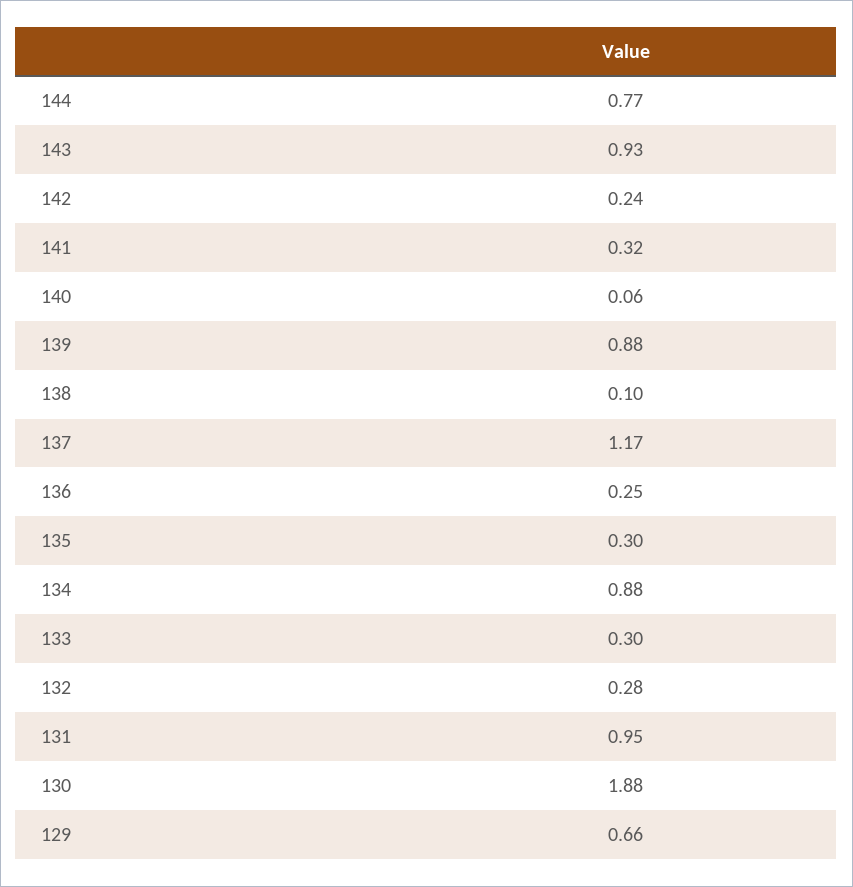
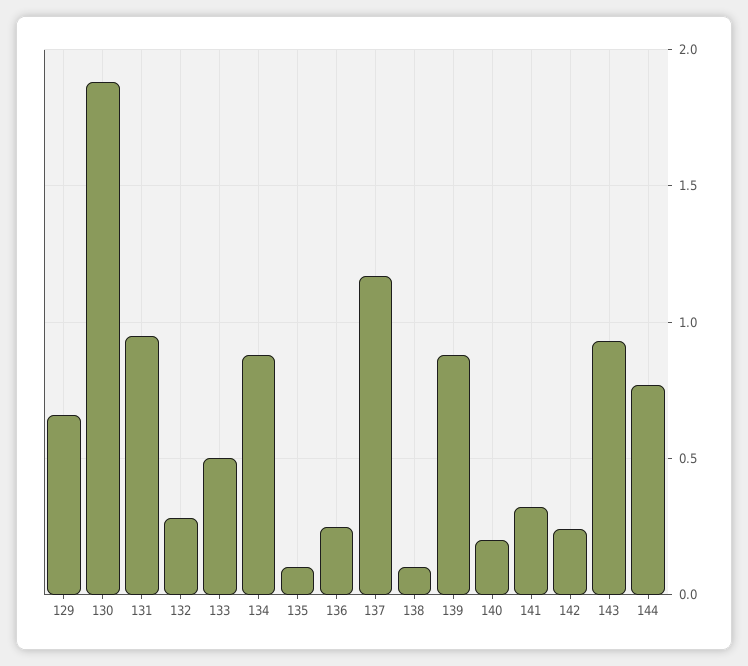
140: 0.06 -> 0.2
135: 0.3 -> 0.1
133: 0.3 -> 0.5

